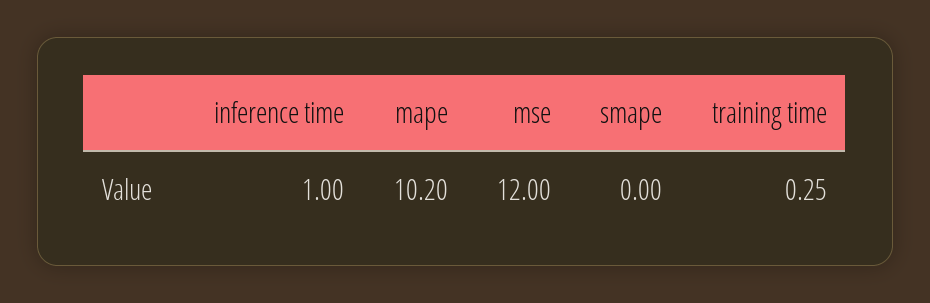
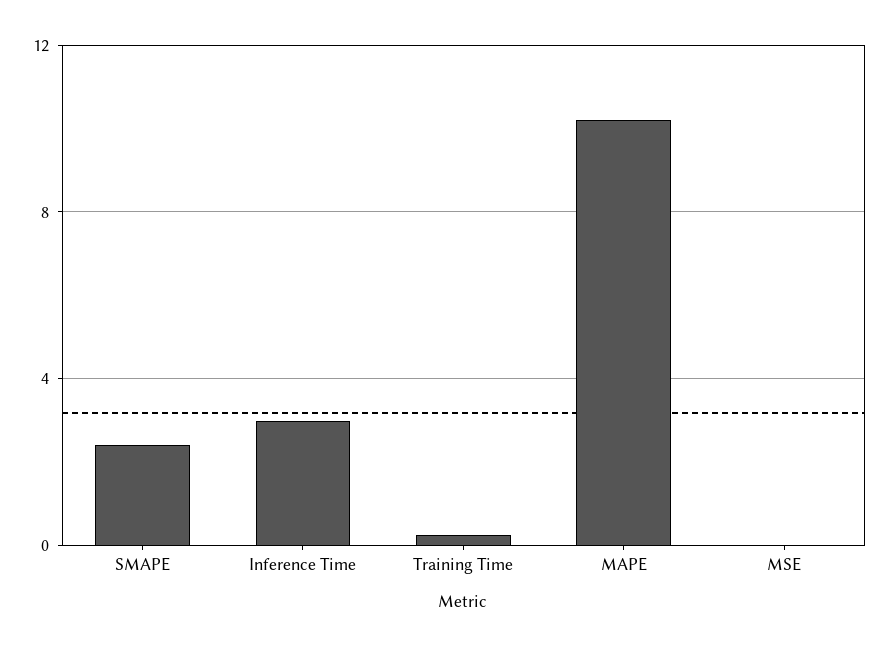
inference time: 1 -> 3
mse: 12 -> 0
smape: 0 -> 2.5

